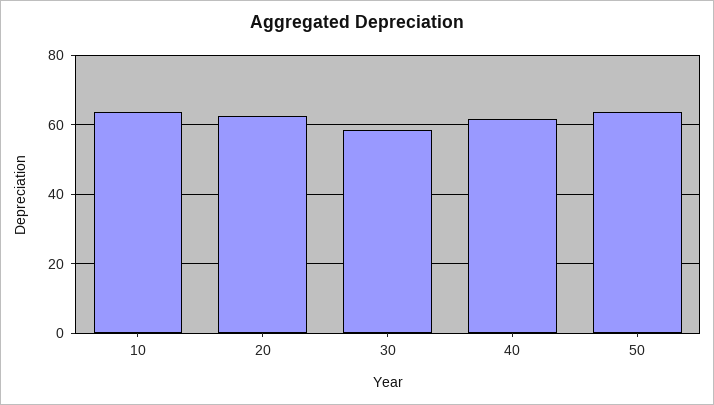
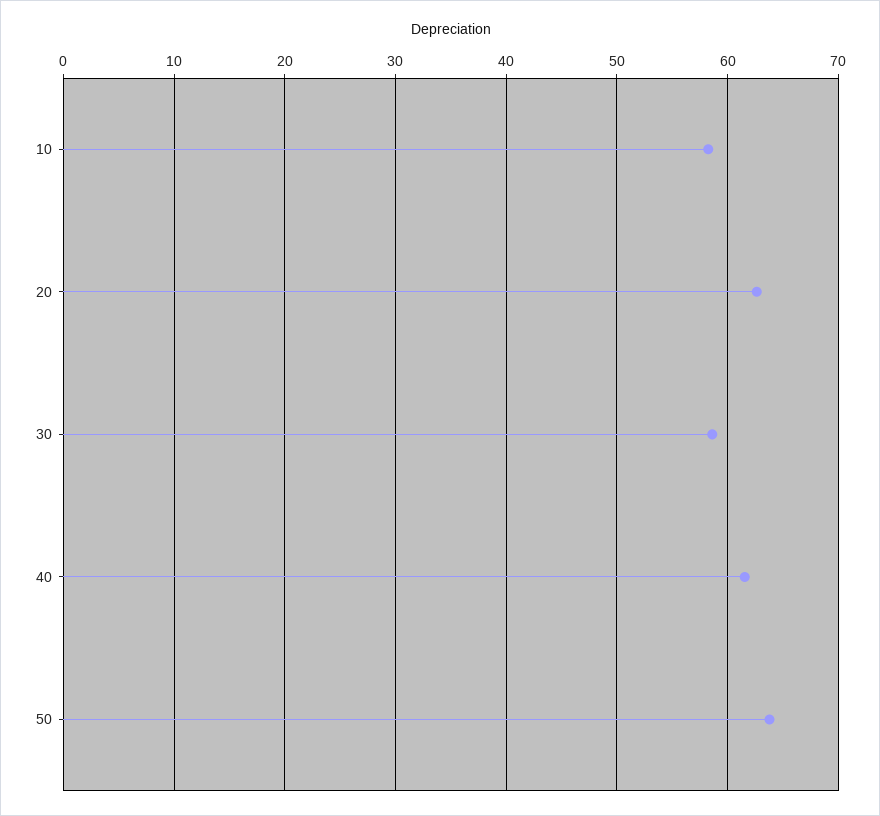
10: 64 -> 58

